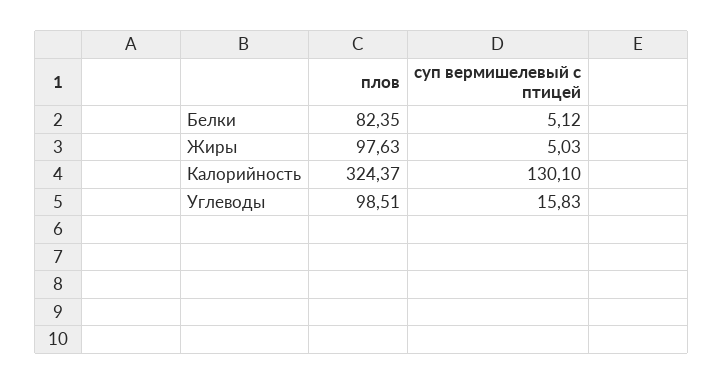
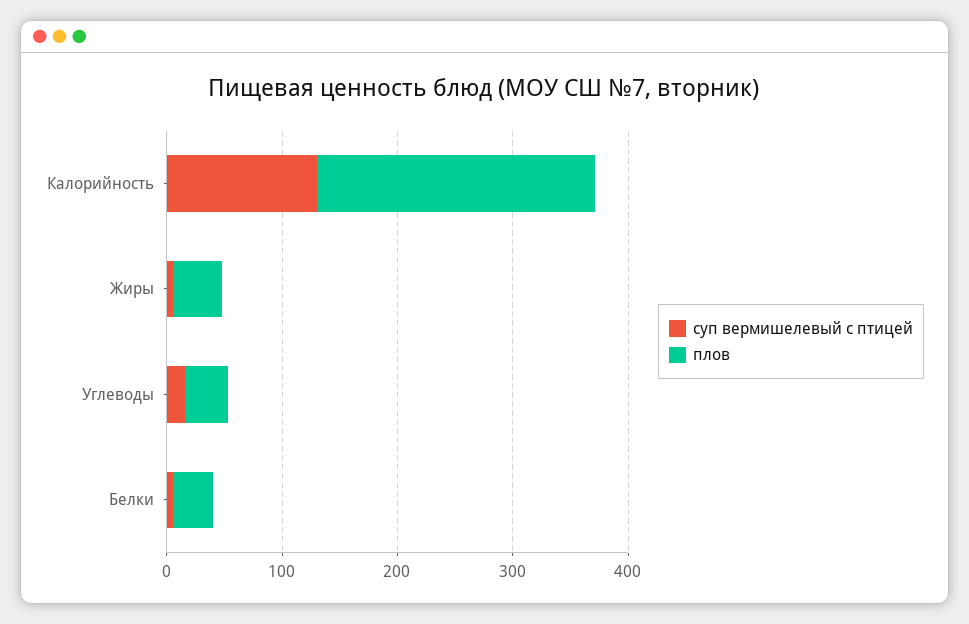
плов, Белки: 82.35 -> 40
плов, Жиры: 97.63 -> 40
плов, Калорийность: 324.37 -> 240
плов, Углеводы: 98.51 -> 40

